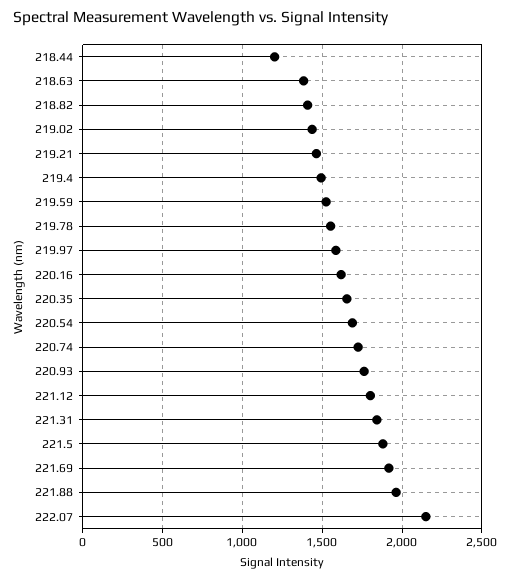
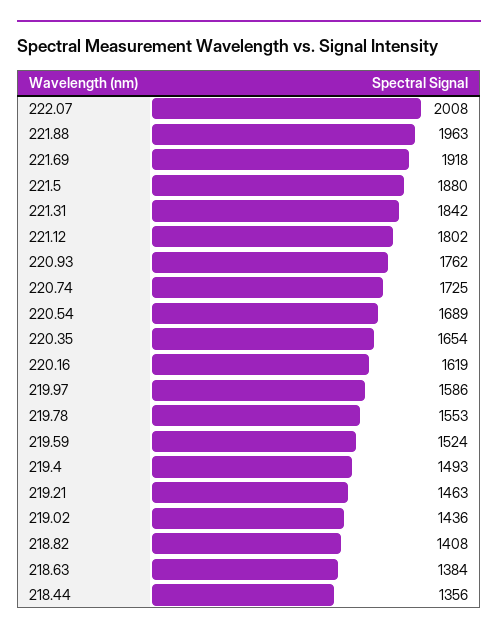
218.44: 1200 -> 1356
222.07: 2150 -> 2008

